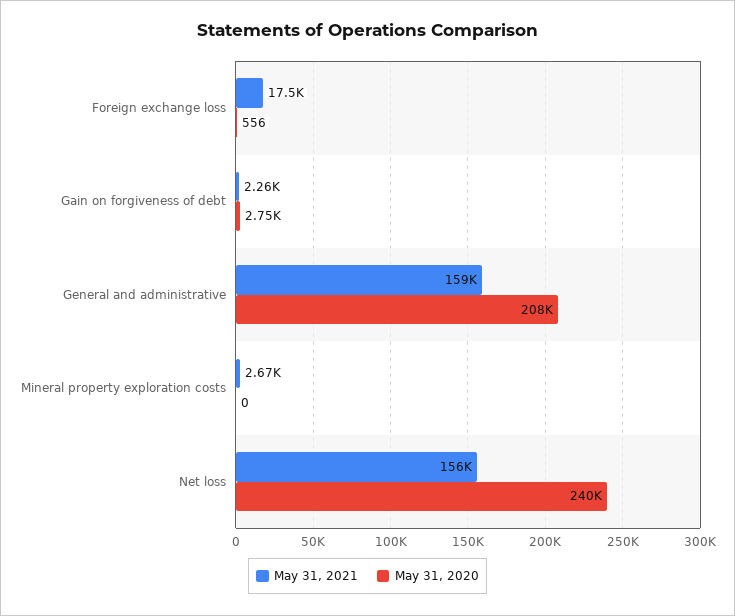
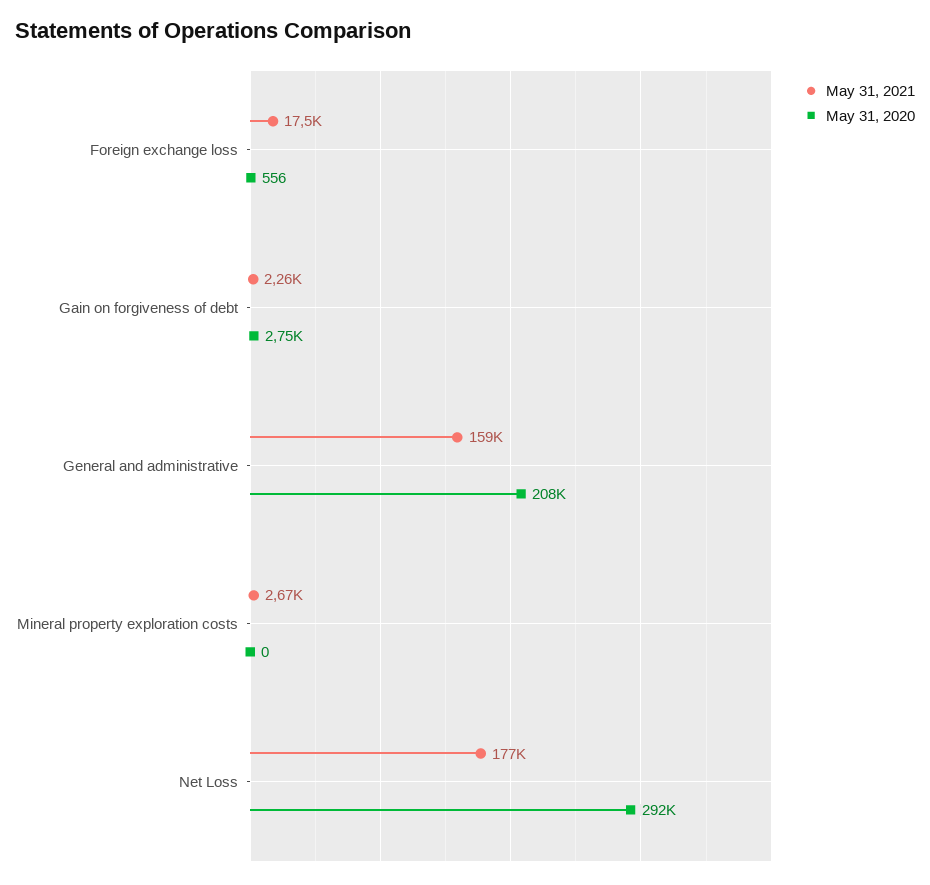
May 31, 2021, Net loss: 156000 -> 177000
May 31, 2020, Net loss: 240000 -> 292000

